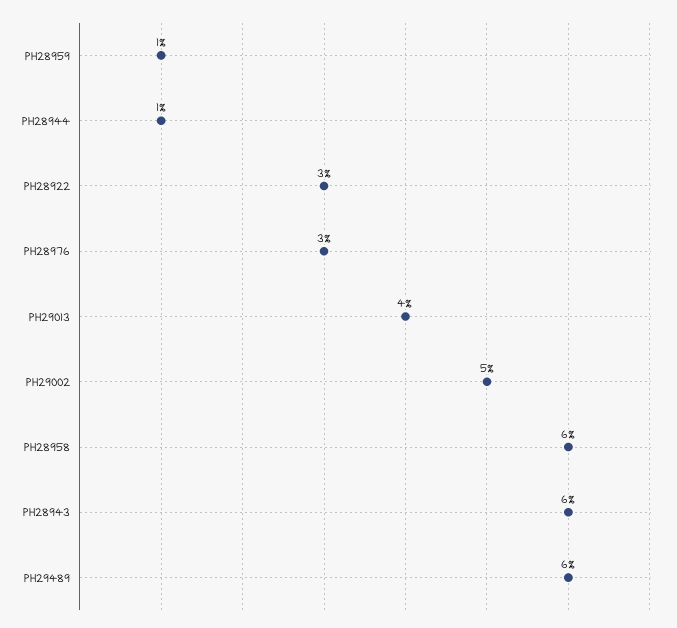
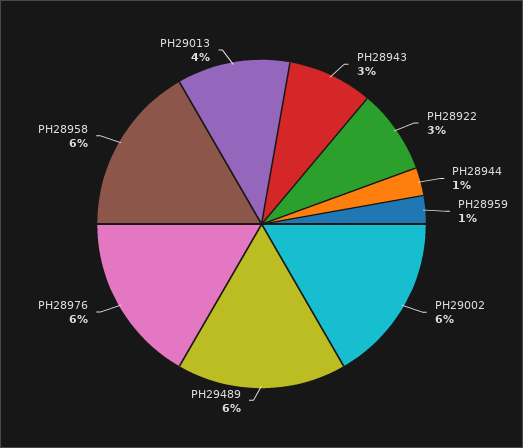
PH28976: 3 -> 6
PH29002: 5 -> 6
PH28943: 6 -> 3

